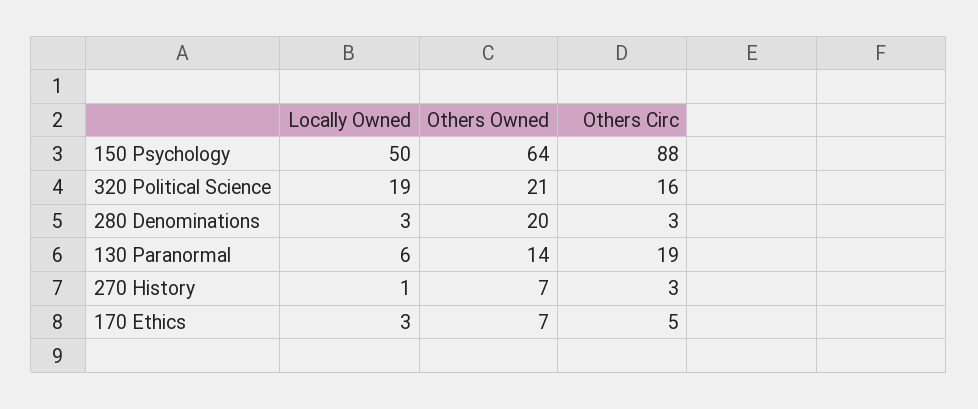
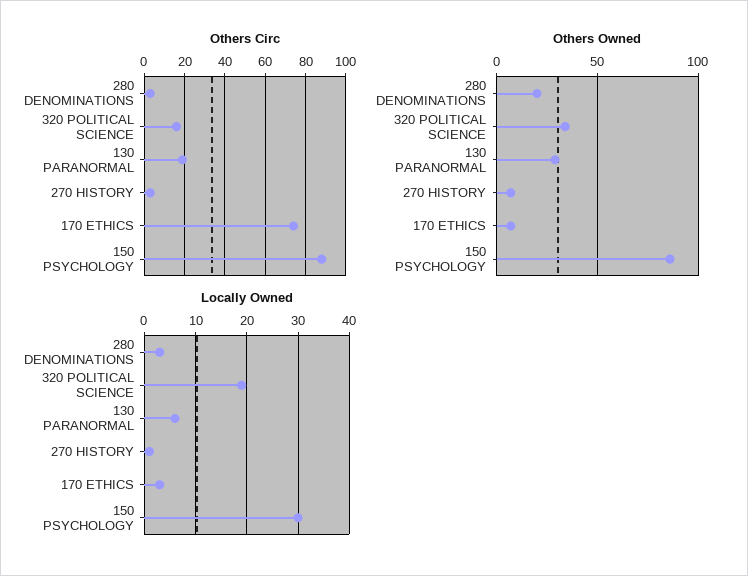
Locally Owned, 150 Psychology: 50 -> 30
Others Owned, 150 Psychology: 64 -> 85
Others Owned, 320 Political Science: 21 -> 35
Others Owned, 130 Paranormal: 14 -> 30
Others Circ, 170 Ethics: 5 -> 75

